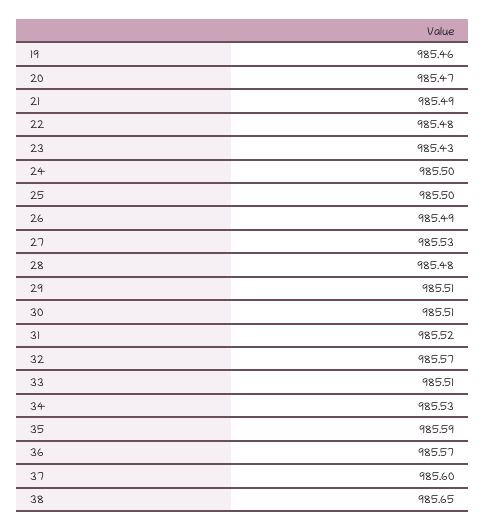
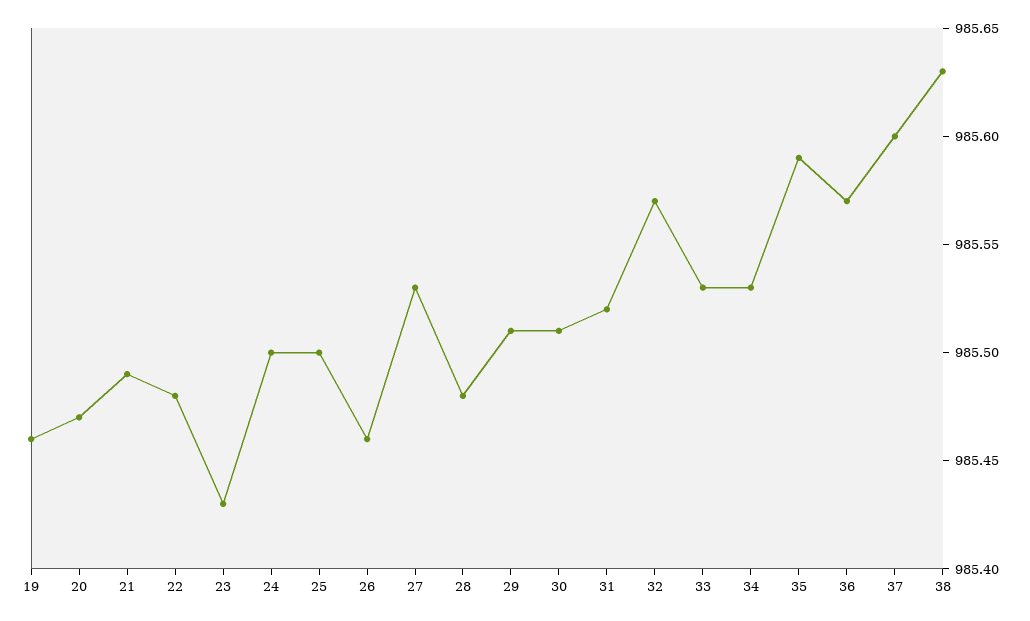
26: 985.49 -> 985.46
33: 985.51 -> 985.53
38: 985.65 -> 985.63

